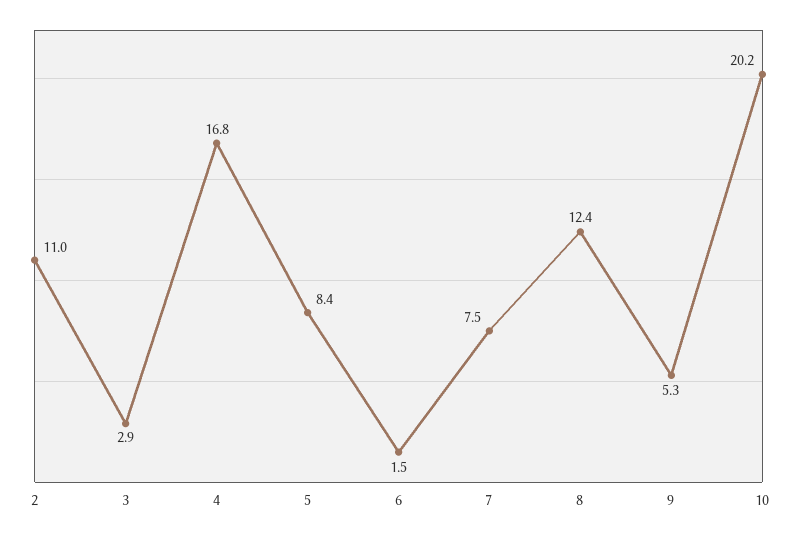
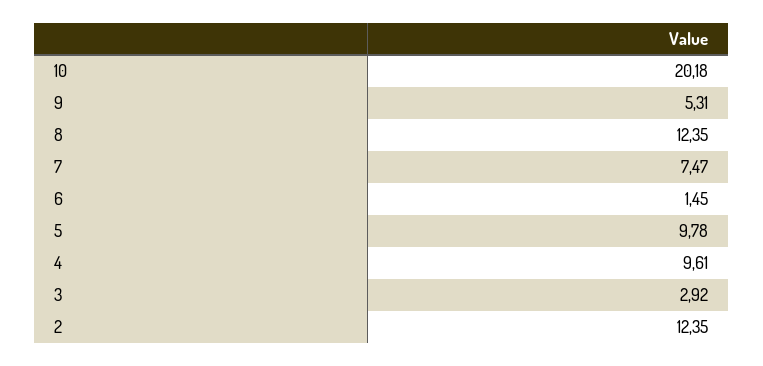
2: 11 -> 12.35
4: 16.8 -> 9.61
5: 8.4 -> 9.78

